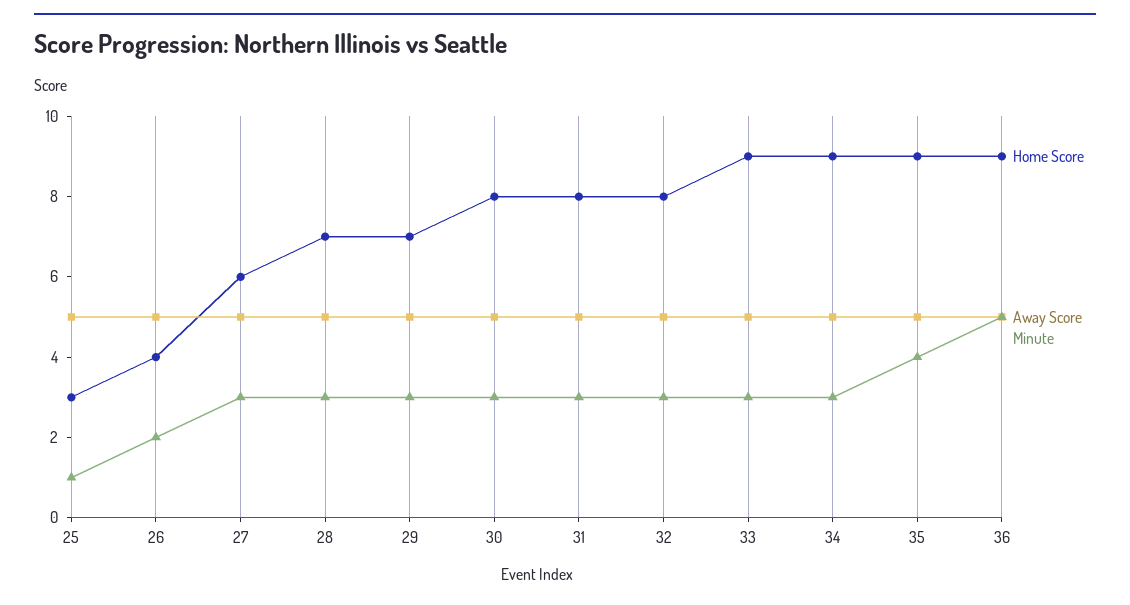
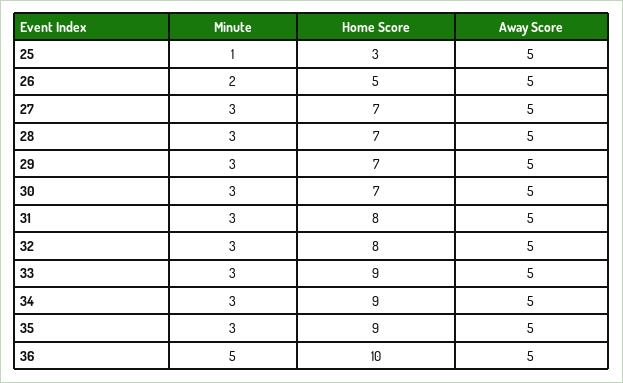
Home Score, 26: 4 -> 5
Home Score, 27: 6 -> 7
Home Score, 30: 8 -> 7
Minute, 35: 4 -> 3
Home Score, 36: 9 -> 10

